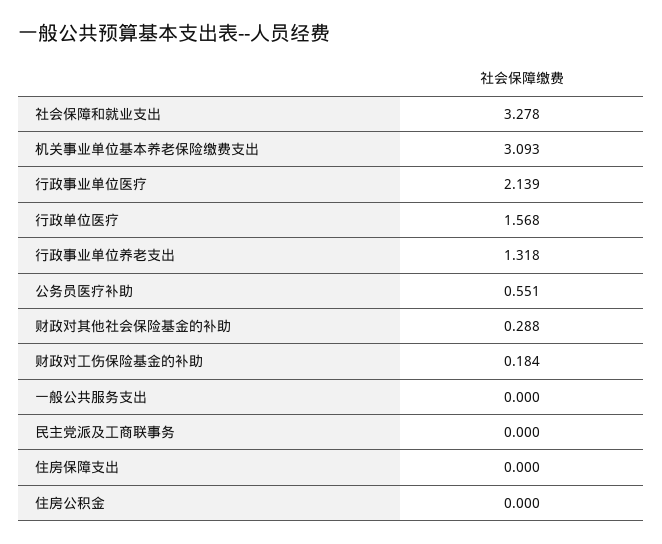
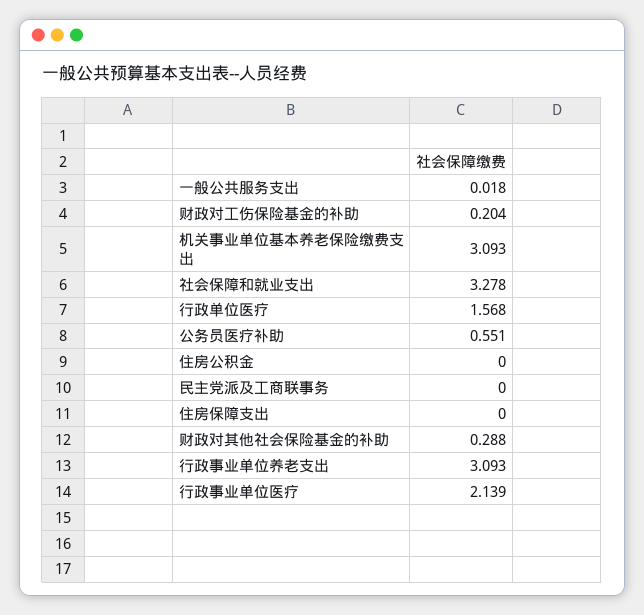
行政事业单位养老支出: 1.318 -> 3.093
财政对工伤保险基金的补助: 0.184 -> 0.204
一般公共服务支出: 0 -> 0.018

